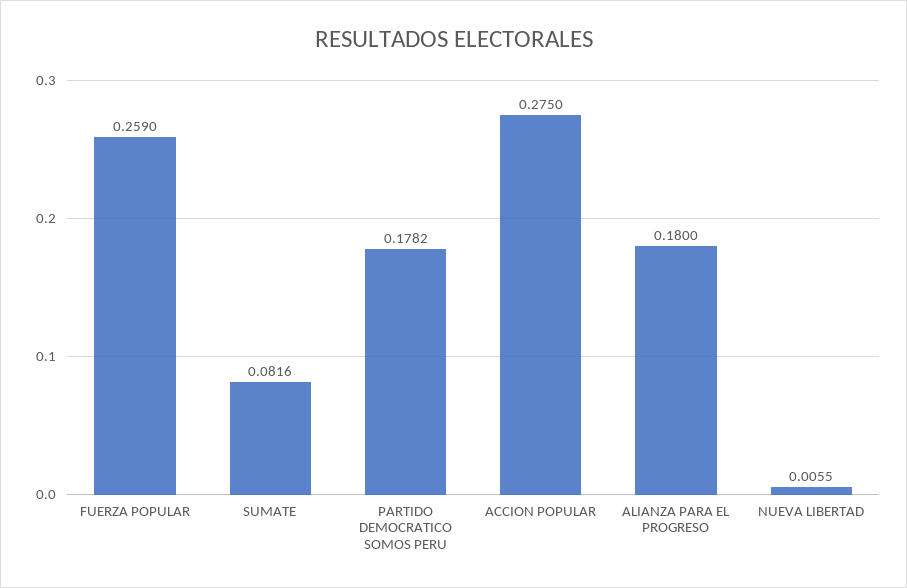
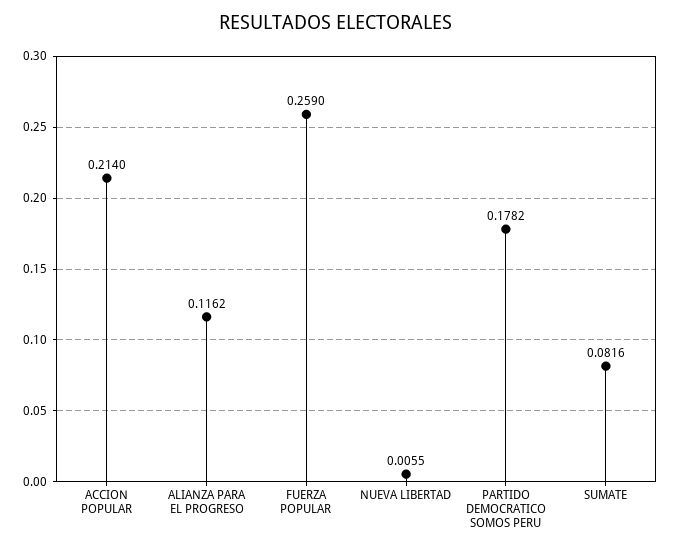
ACCION POPULAR: 0.275 -> 0.214
ALIANZA PARA EL PROGRESO: 0.18 -> 0.1162

